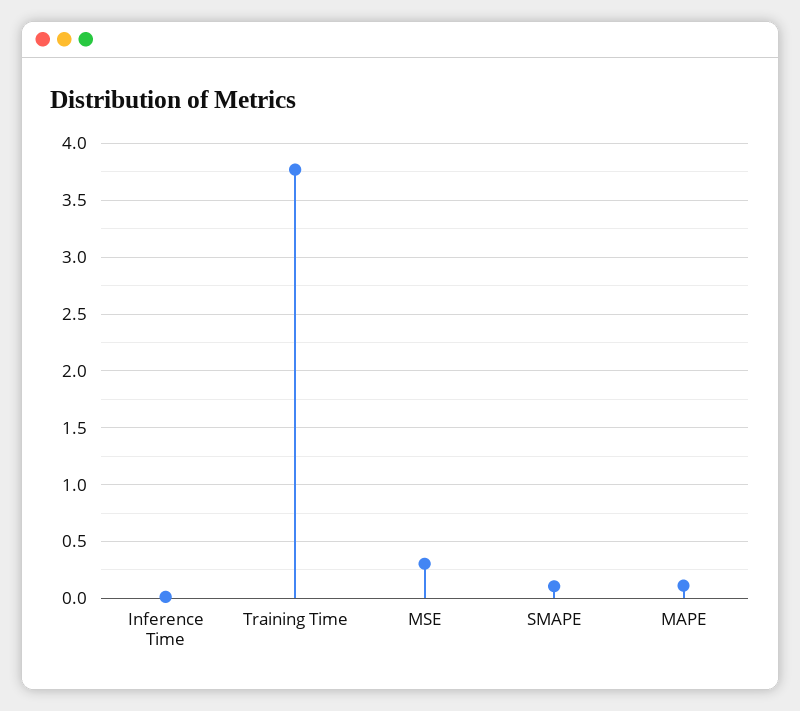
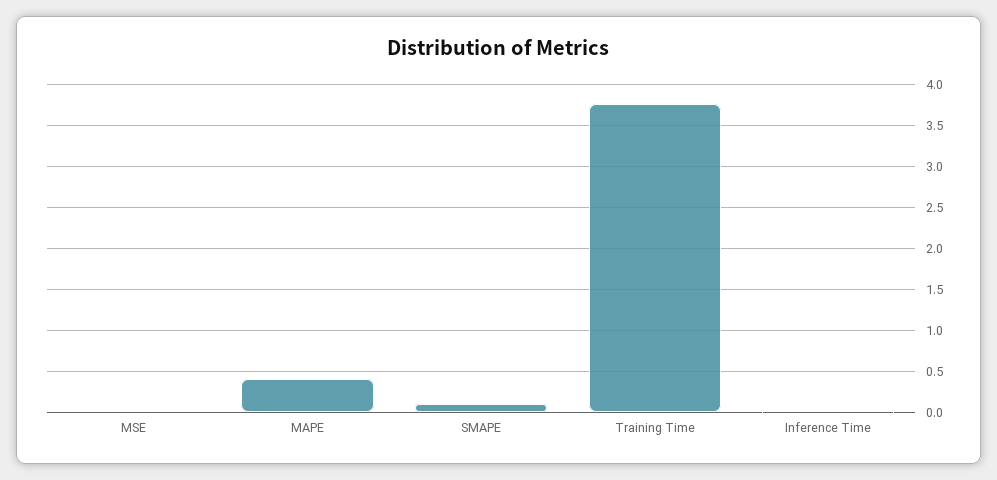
MSE: 0.3 -> 0
MAPE: 0.1 -> 0.4

